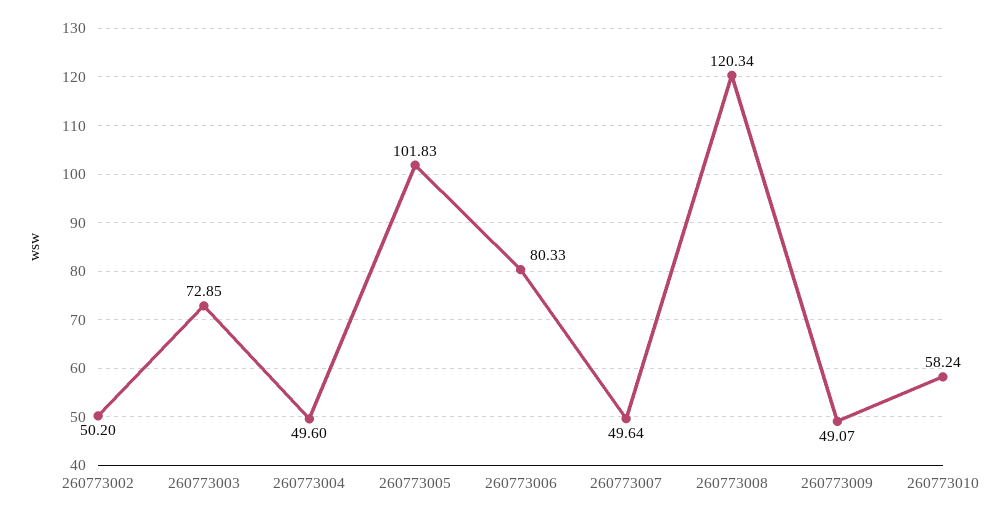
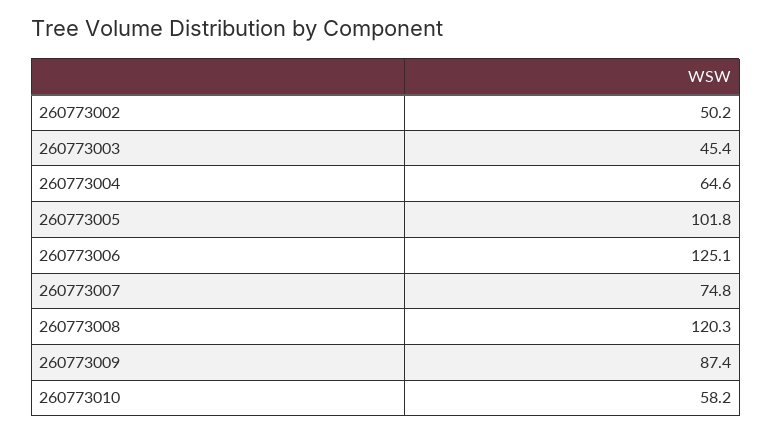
260773003: 72.85 -> 45.4
260773004: 49.6 -> 64.6
260773006: 80.33 -> 125.1
260773007: 49.64 -> 74.8
260773009: 49.07 -> 87.4

